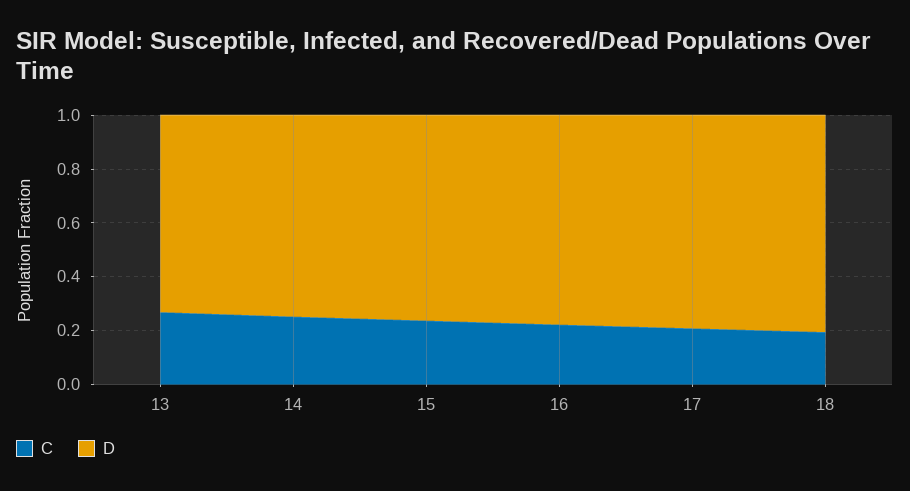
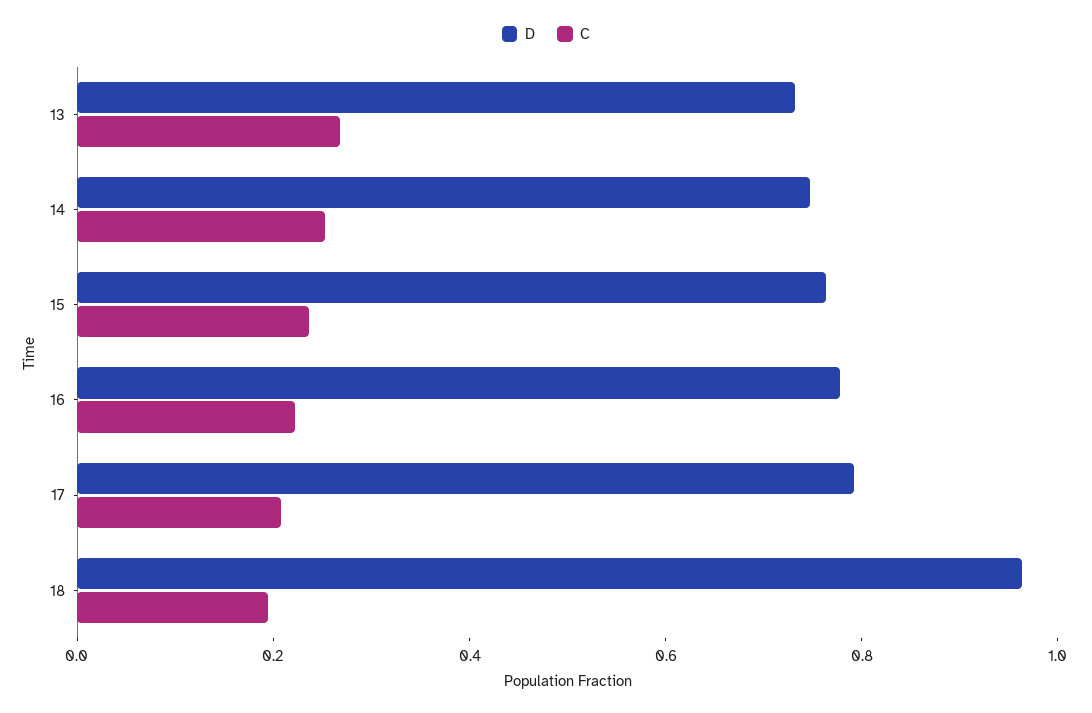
D, 18: 0.8 -> 0.95

